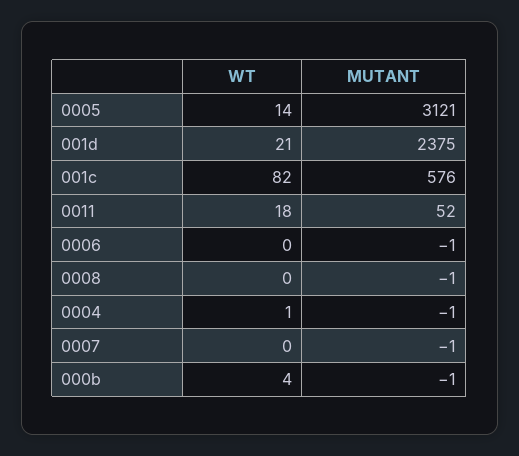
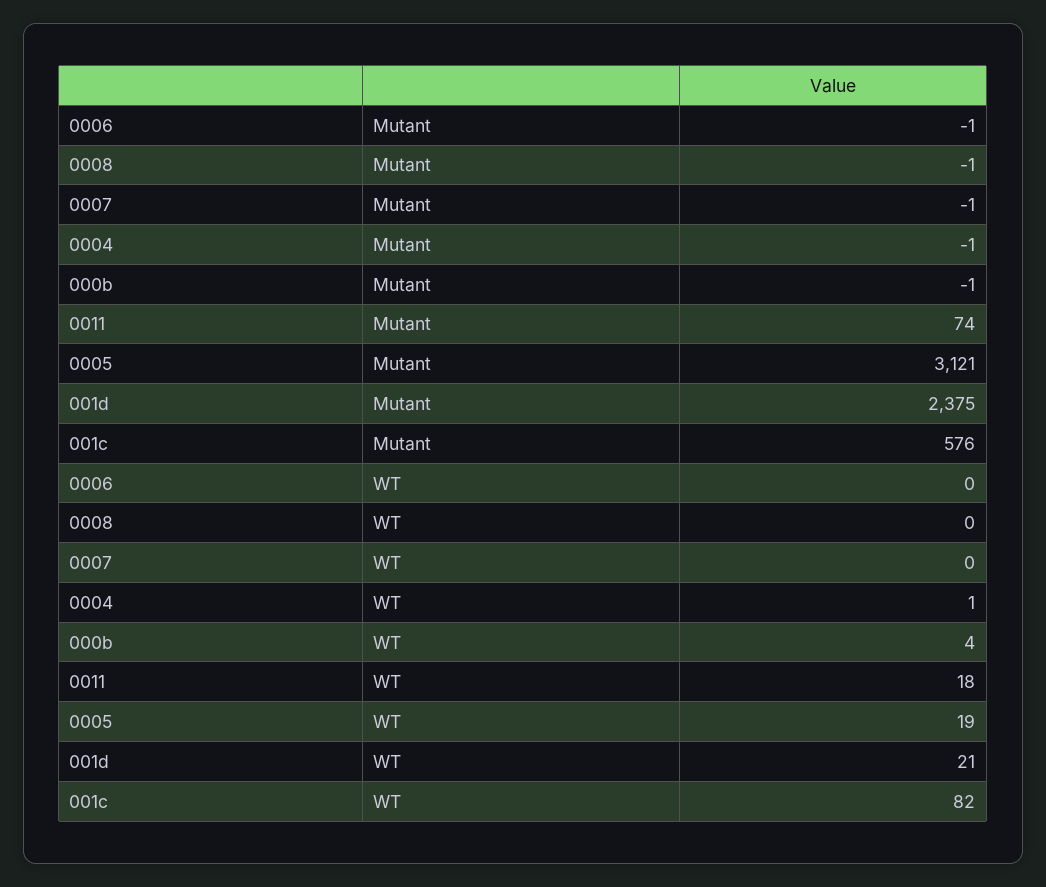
WT, 0005: 14 -> 19
MUTANT, 0011: 52 -> 74

